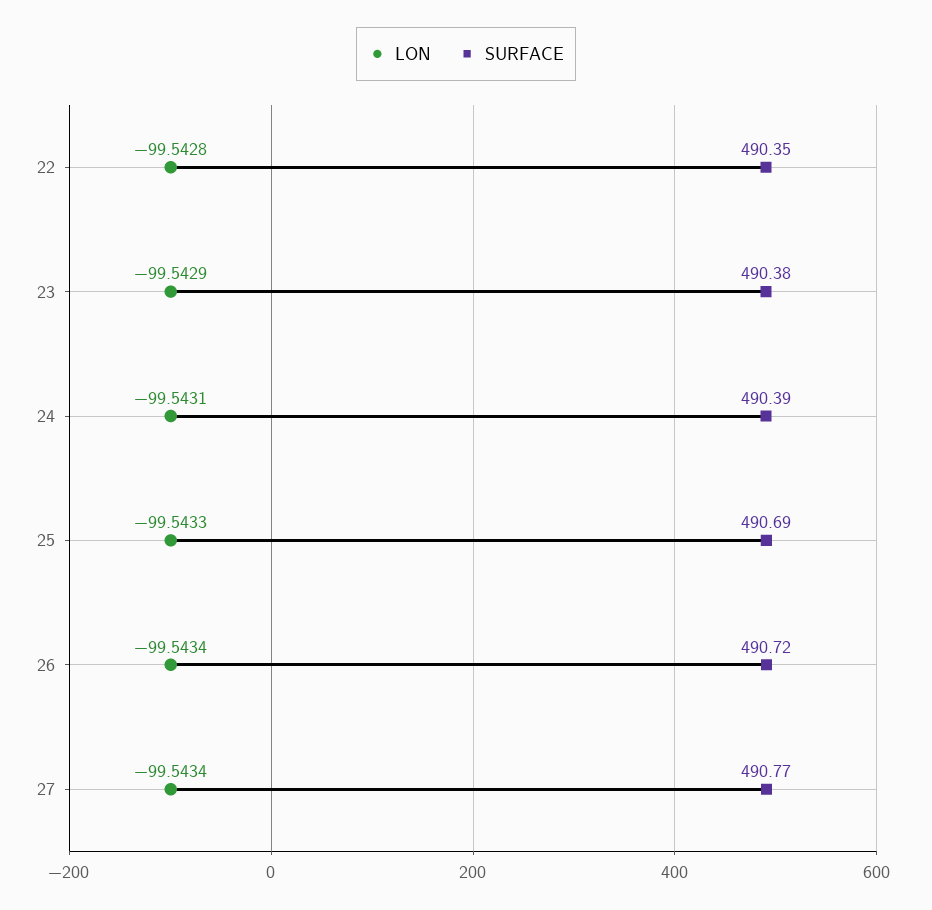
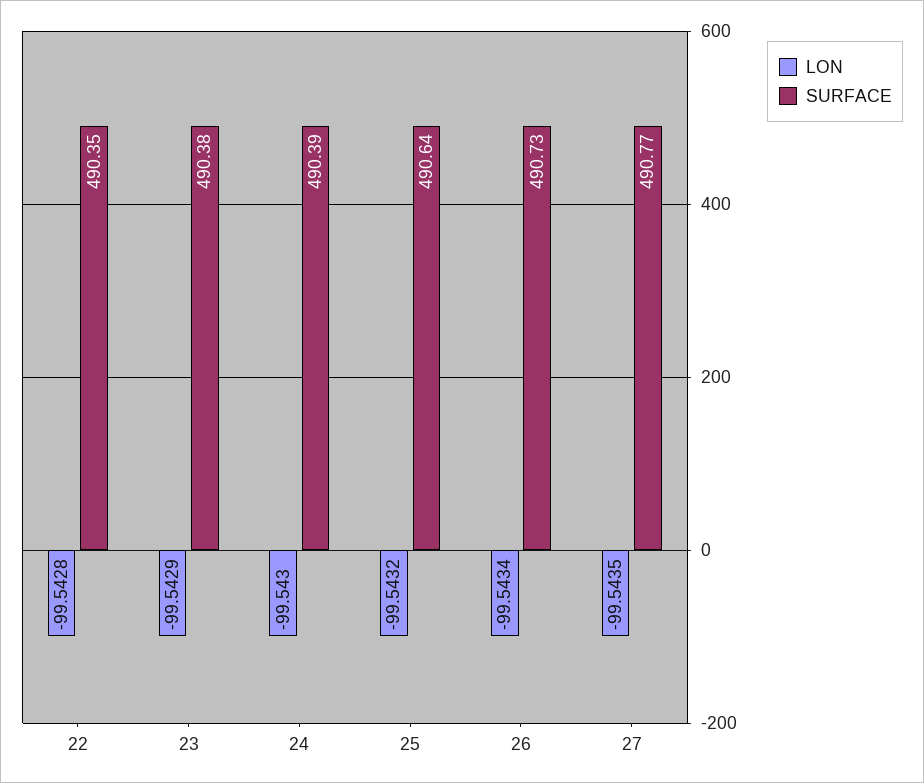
LON, 24: -99.5431 -> -99.543
LON, 25: -99.5433 -> -99.5432
SURFACE, 25: 490.69 -> 490.64
SURFACE, 26: 490.72 -> 490.73
LON, 27: -99.5434 -> -99.5435

